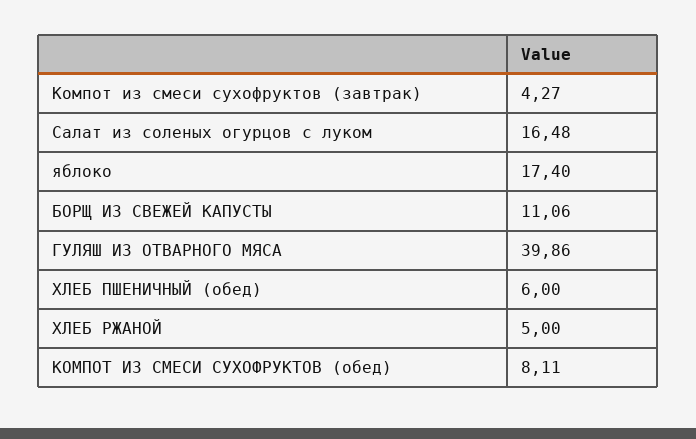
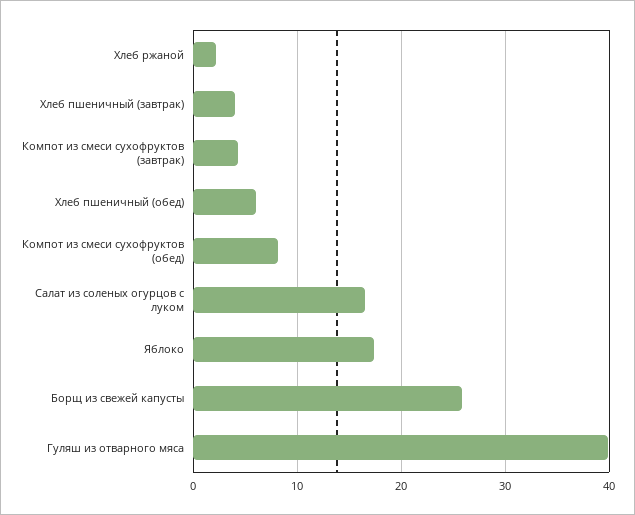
БОРЩ ИЗ СВЕЖЕЙ КАПУСТЫ: 11.06 -> 26
ХЛЕБ РЖАНОЙ: 5 -> 2
Хлеб пшеничный (завтрак): none -> 4

